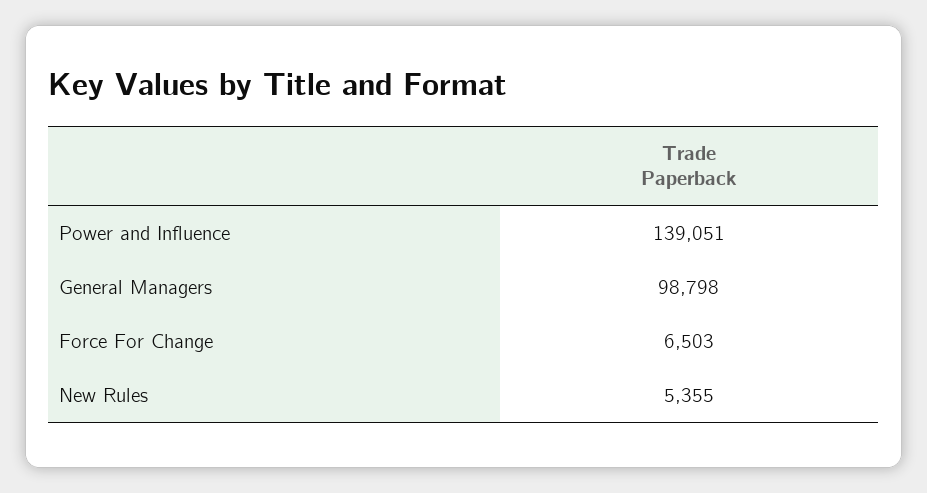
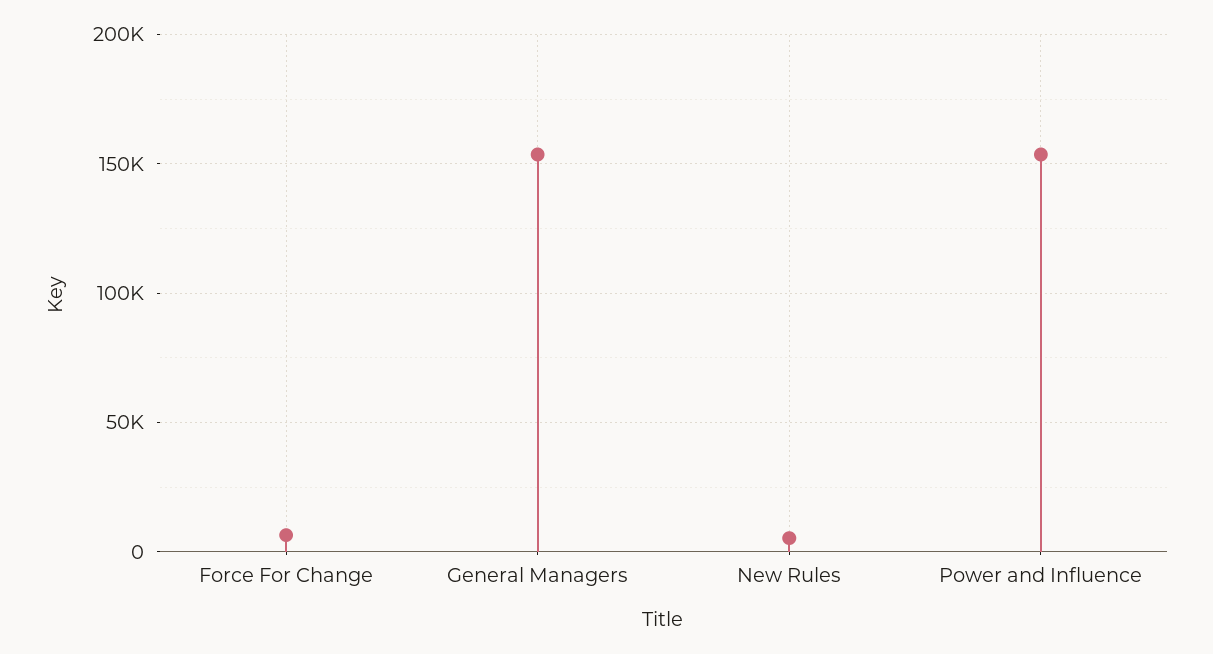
Power and Influence: 139051 -> 155000
General Managers: 98798 -> 155000

